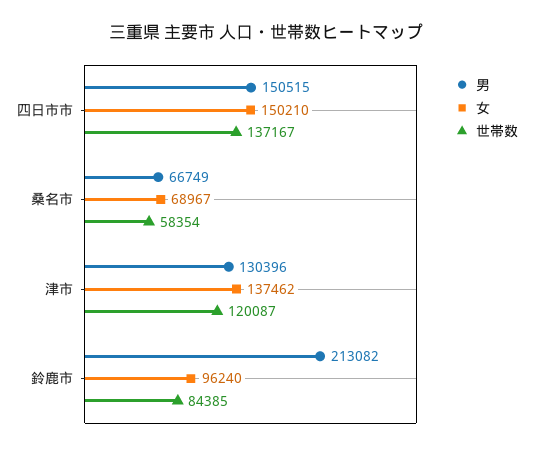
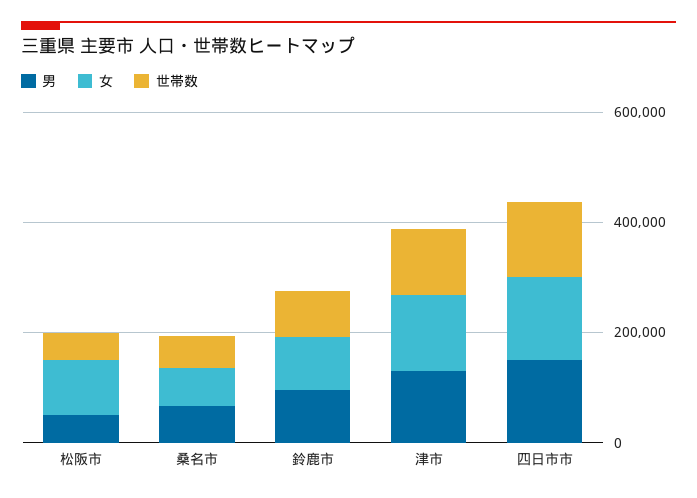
男, 鈴鹿市: 213082 -> 100000
男, 松阪市: none -> 50000
女, 松阪市: none -> 100000
世帯数, 松阪市: none -> 50000

